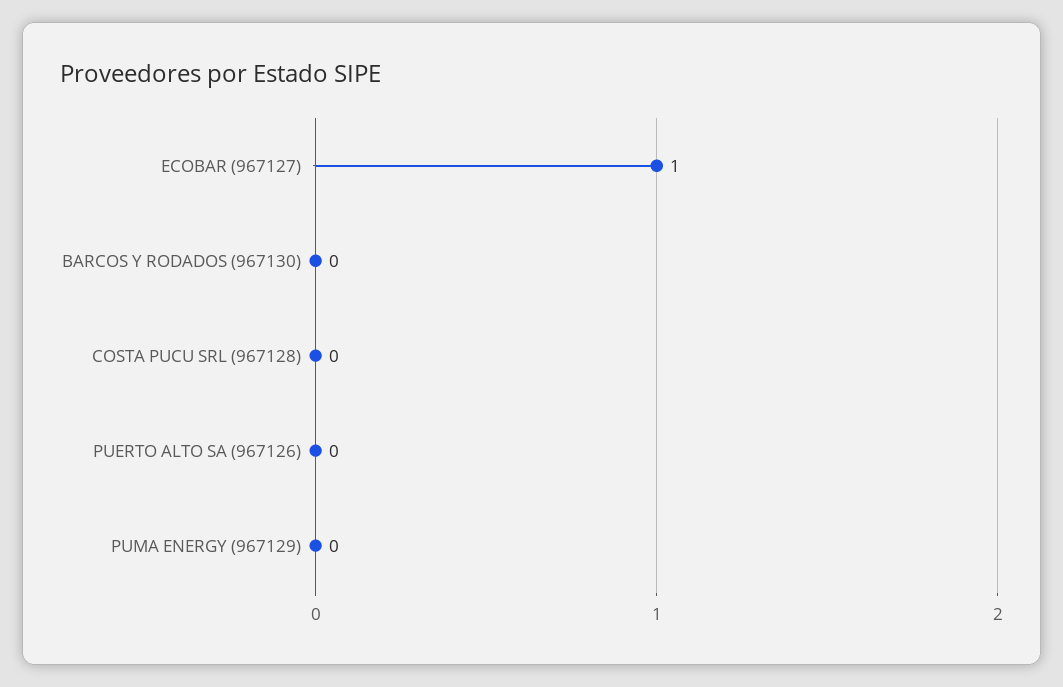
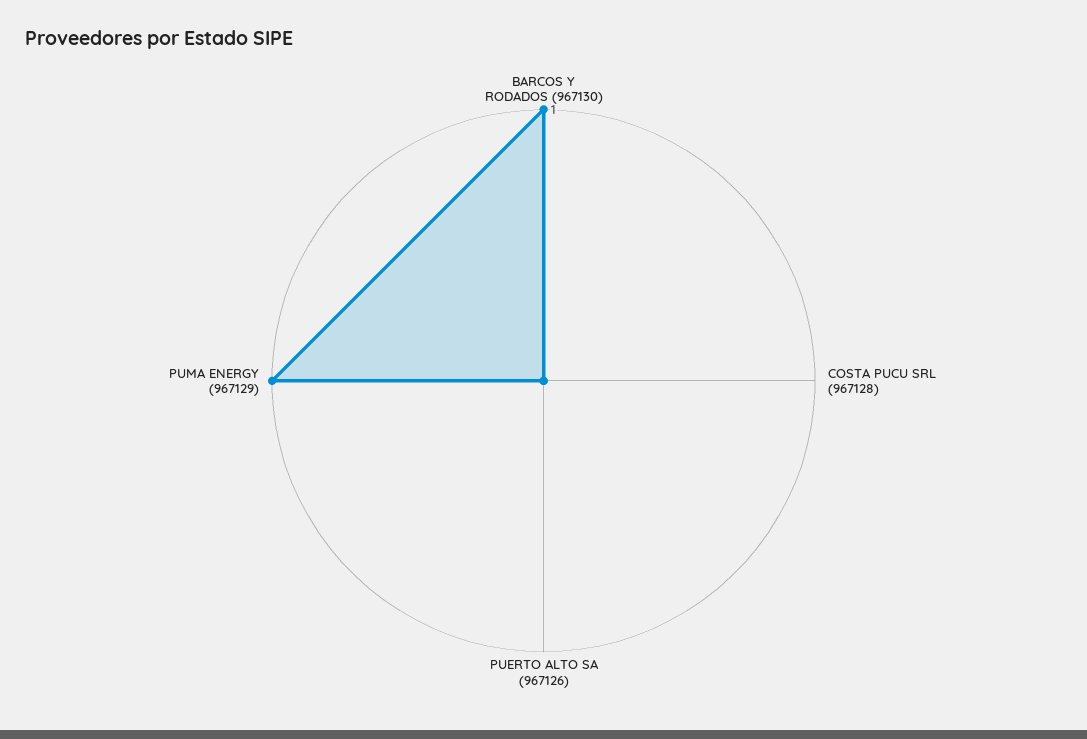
ECOBAR (967127): 1 -> none
BARCOS Y RODADOS (967130): 0 -> 1
PUMA ENERGY (967129): 0 -> 1

